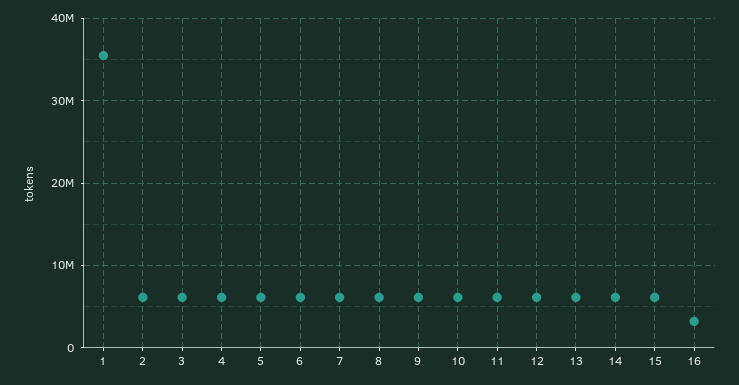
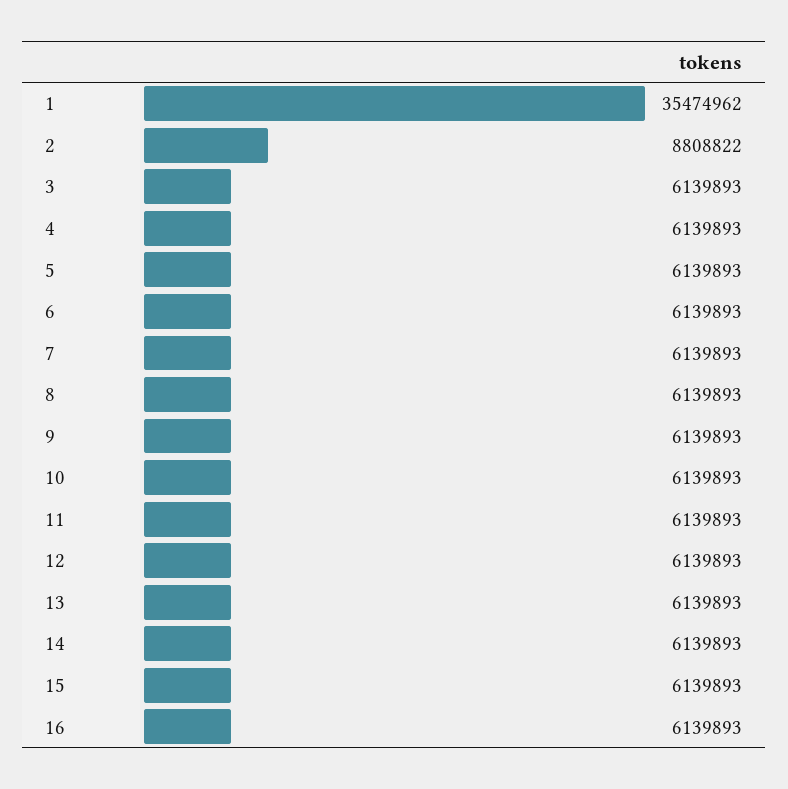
2: 6000000 -> 8808822
16: 3000000 -> 6139893

